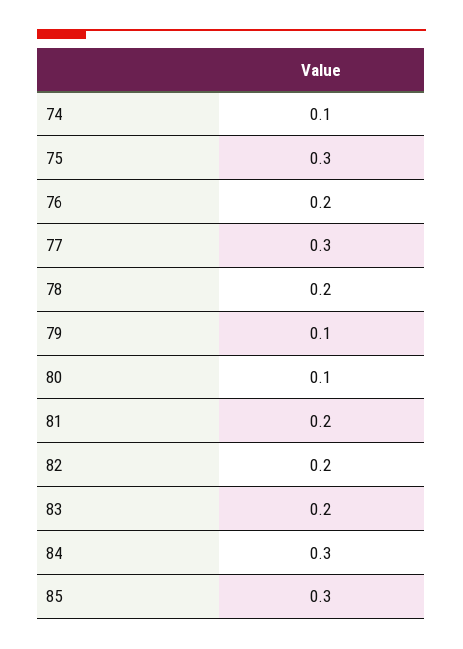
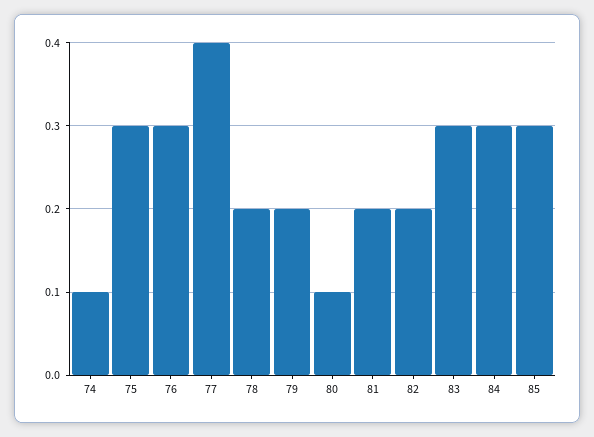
76: 0.2 -> 0.3
77: 0.3 -> 0.4
79: 0.1 -> 0.2
83: 0.2 -> 0.3

